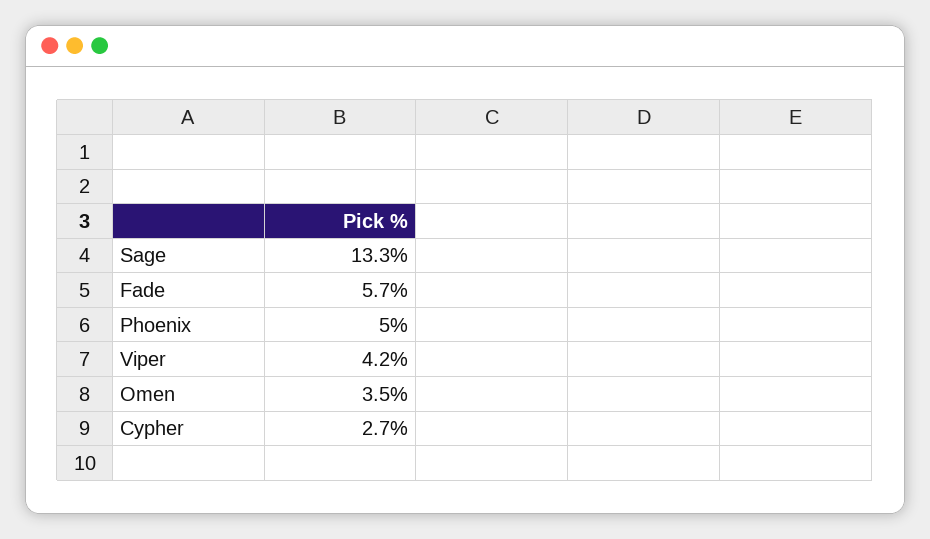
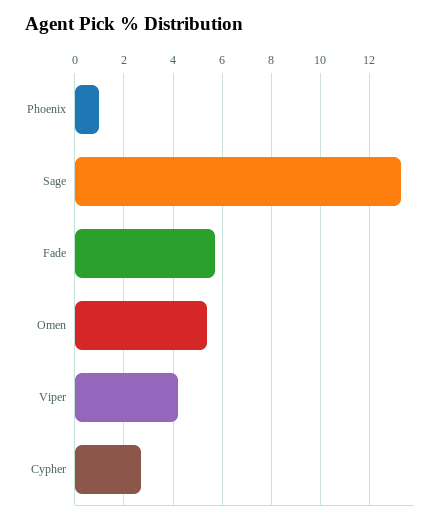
Phoenix: 5 -> 1
Omen: 3.5 -> 5.5

